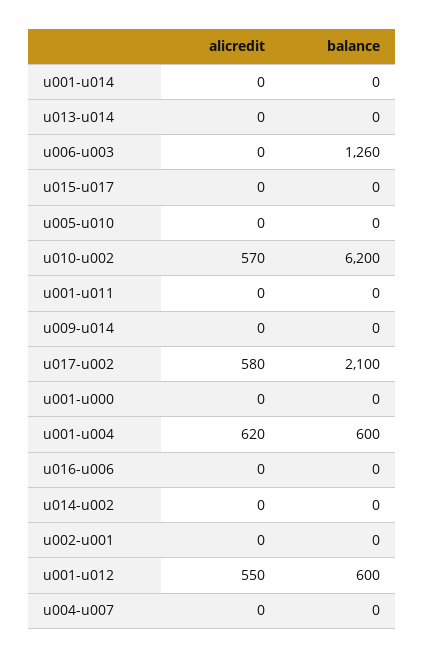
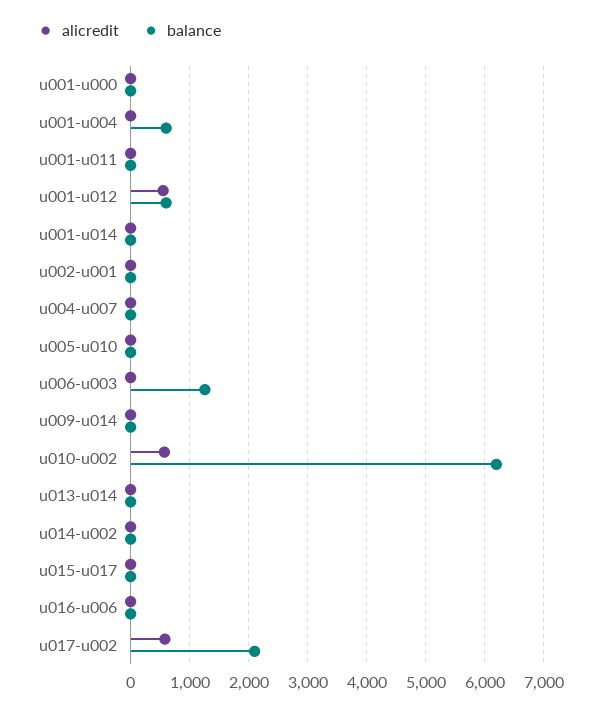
alicredit, u001-u004: 620 -> 0

